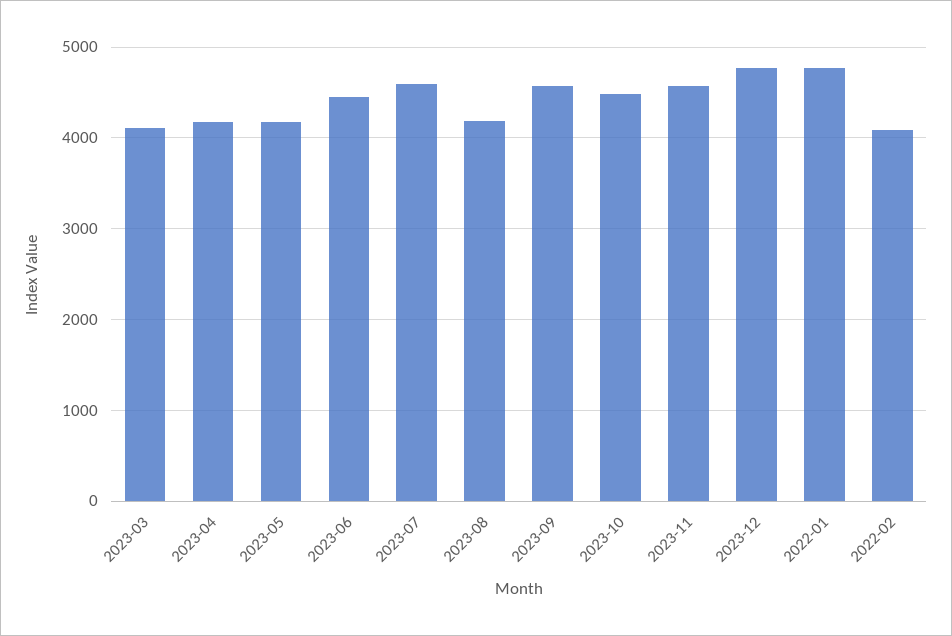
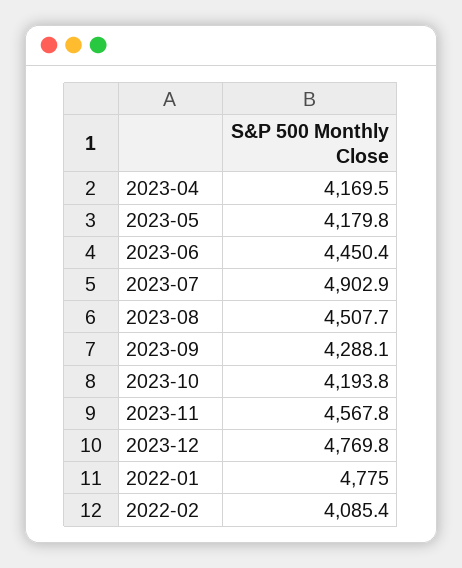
2023-03: 4100 -> none
2023-07: 4600 -> 4902.9
2023-08: 4200 -> 4507.7
2023-09: 4600 -> 4288.1
2023-10: 4500 -> 4193.8

